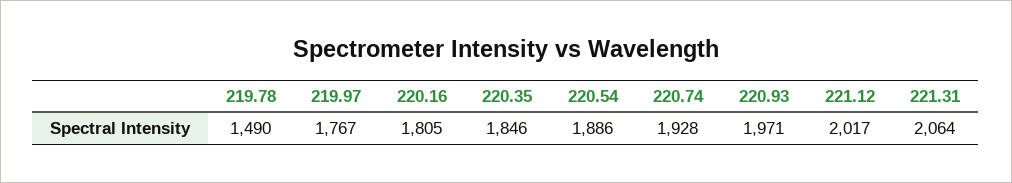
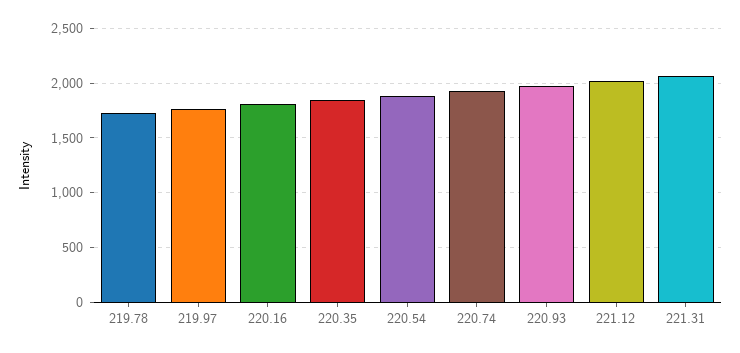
219.78: 1490 -> 1700

